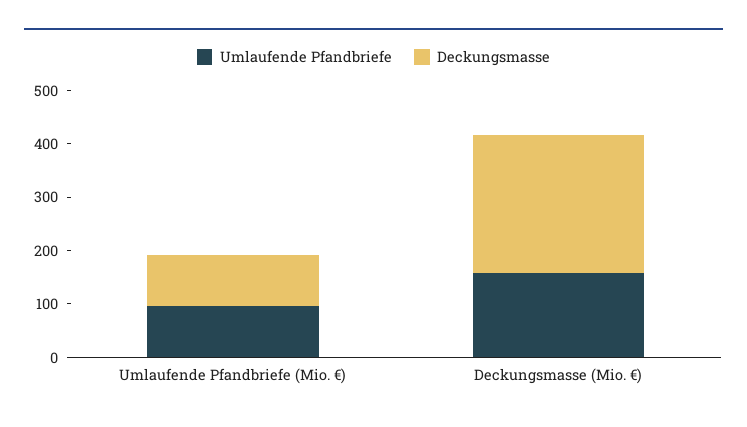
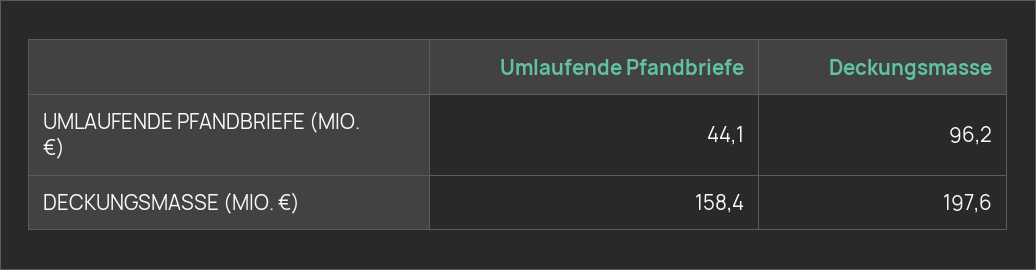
Umlaufende Pfandbriefe, Umlaufende Pfandbriefe (Mio. €): 100 -> 44.1
Deckungsmasse, Deckungsmasse (Mio. €): 260 -> 197.6

